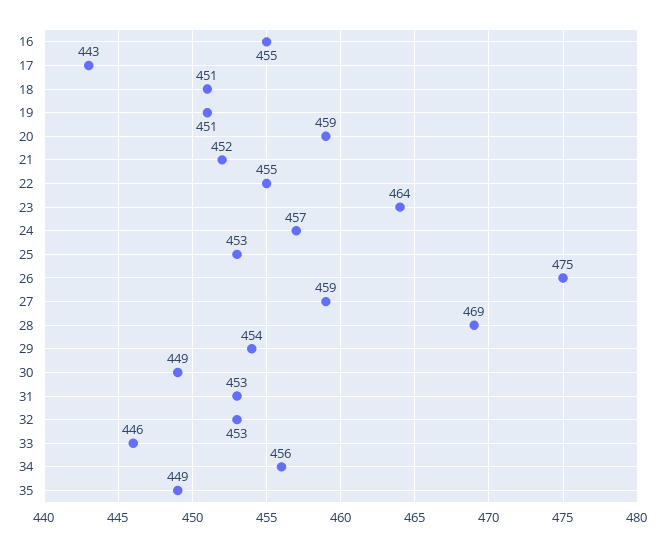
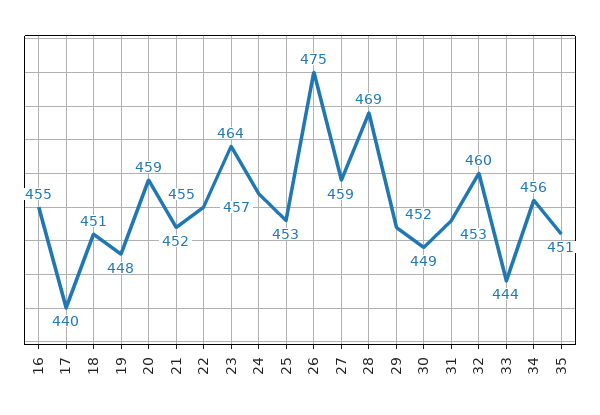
17: 443 -> 440
19: 451 -> 448
29: 454 -> 452
32: 453 -> 460
33: 446 -> 444
35: 449 -> 451

